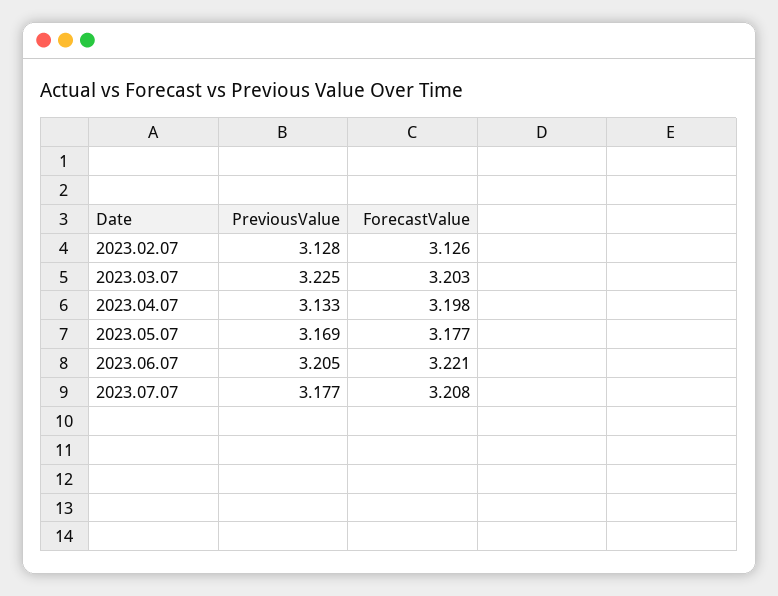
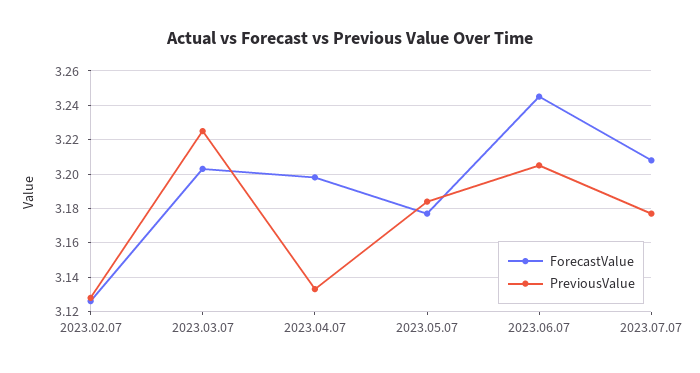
PreviousValue, 2023.05.07: 3.169 -> 3.185
ForecastValue, 2023.06.07: 3.221 -> 3.245

